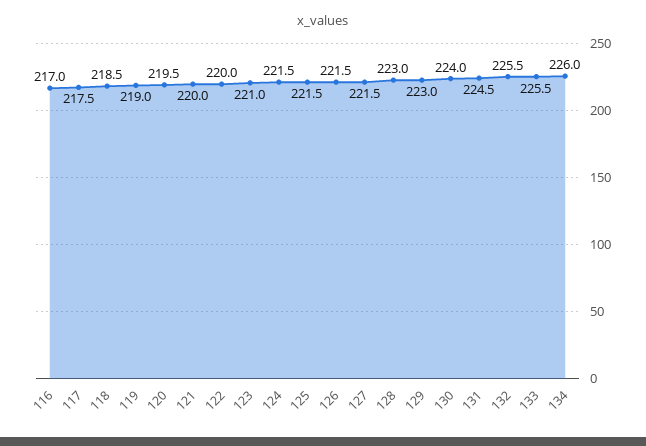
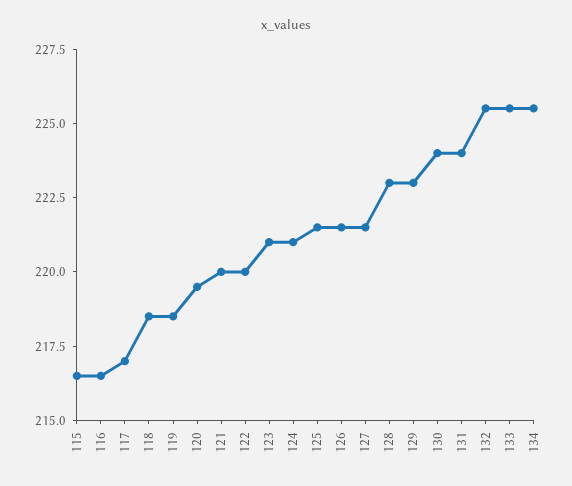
116: 217 -> 216.5
117: 217.5 -> 217
119: 219 -> 218.5
124: 221.5 -> 221
131: 224.5 -> 224
134: 226 -> 225.5
115: none -> 216.5

